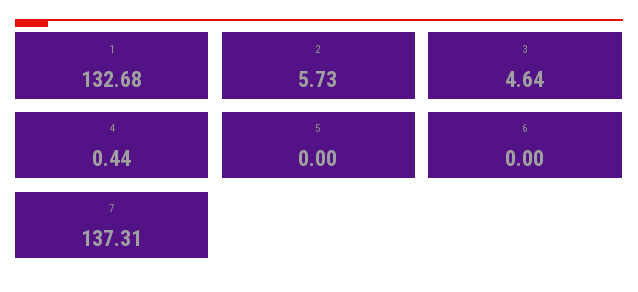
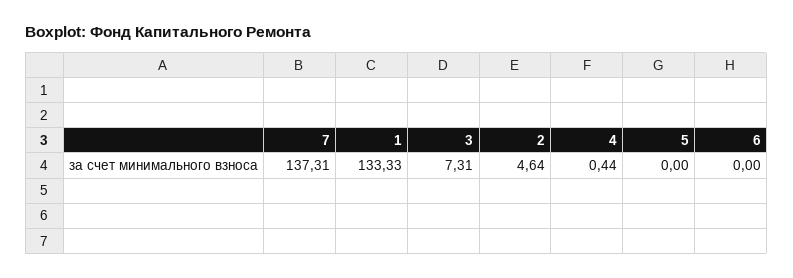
1: 132.68 -> 133.33
2: 5.73 -> 4.64
3: 4.64 -> 7.31

